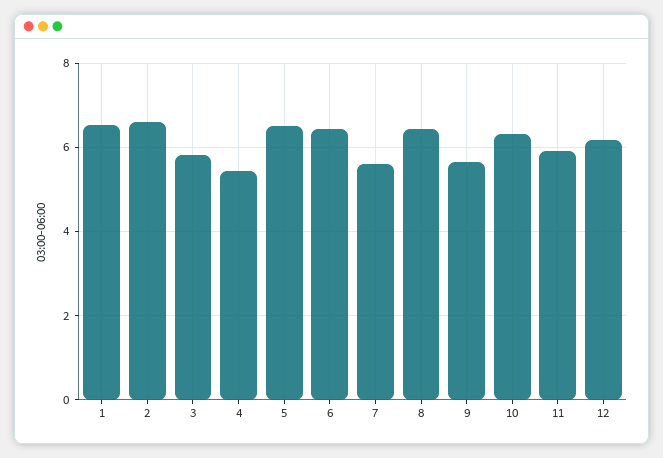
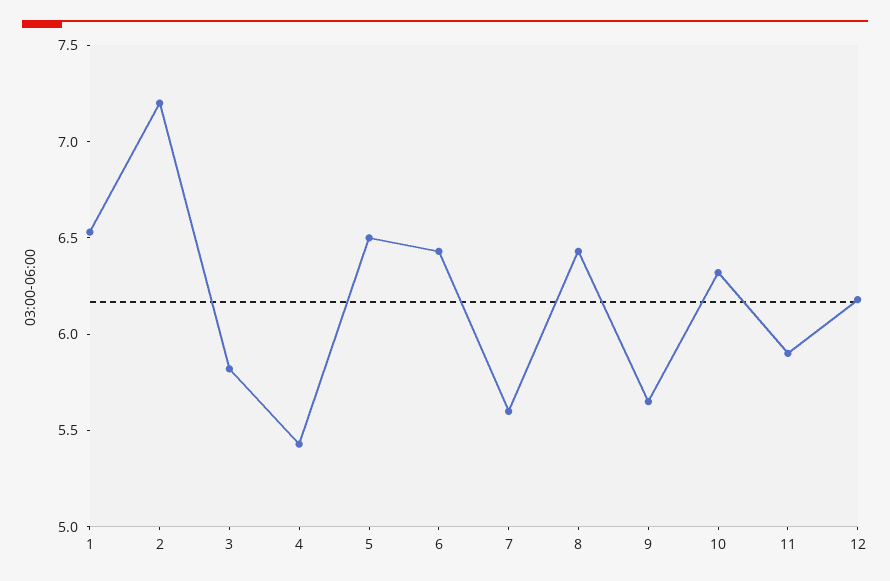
2: 6.6 -> 7.2

